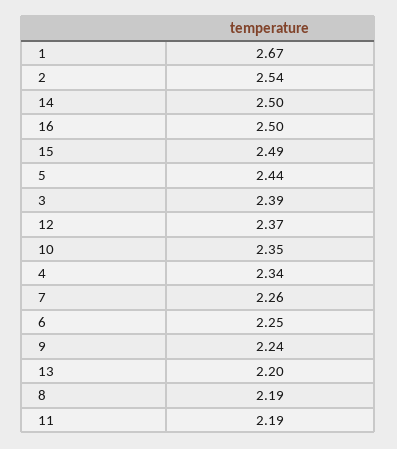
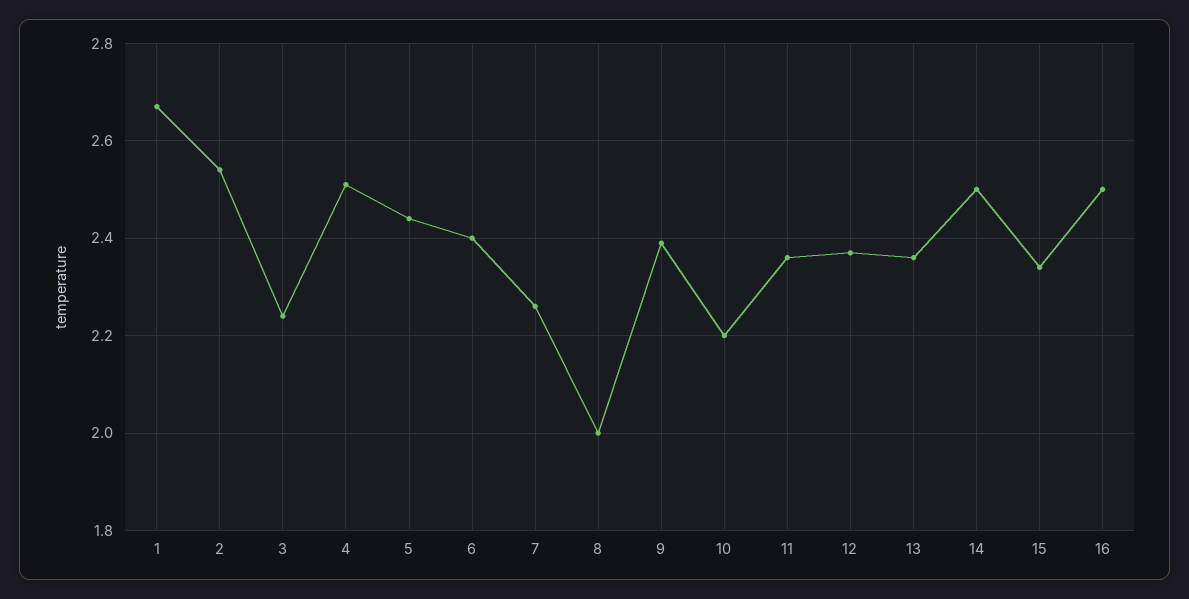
15: 2.49 -> 2.35
3: 2.39 -> 2.25
10: 2.35 -> 2.2
4: 2.34 -> 2.5
6: 2.25 -> 2.4
9: 2.24 -> 2.4
13: 2.2 -> 2.35
8: 2.19 -> 2
11: 2.19 -> 2.35

